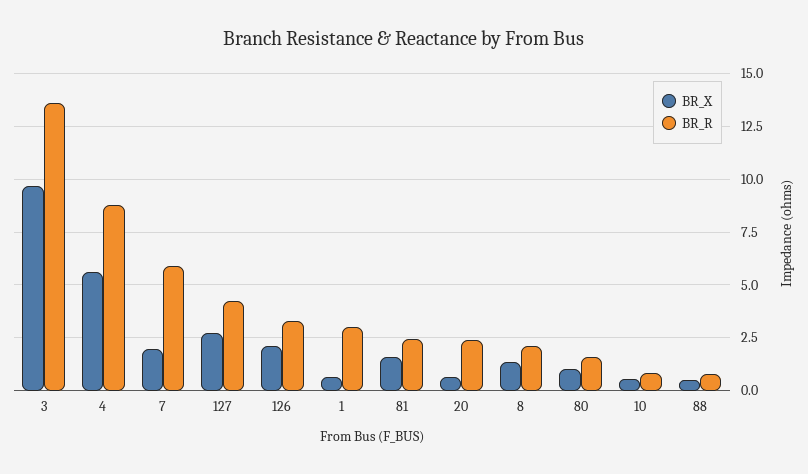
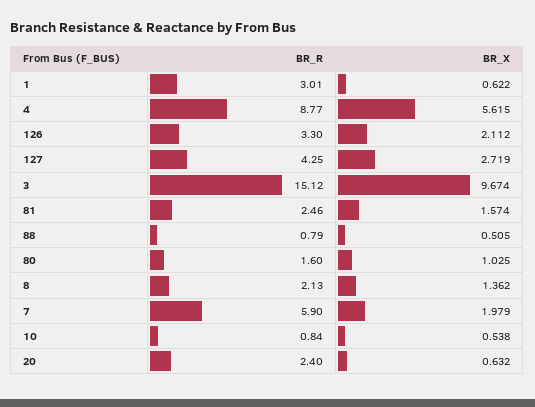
BR_R, 3: 13.5 -> 15.12

